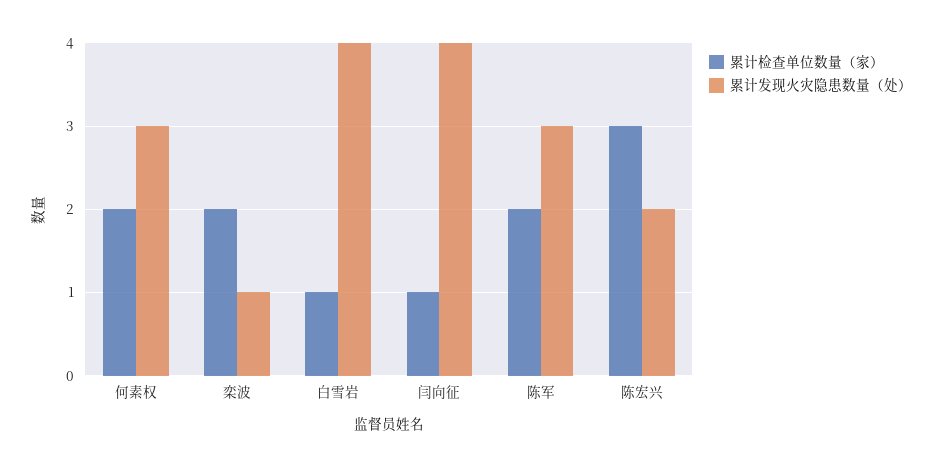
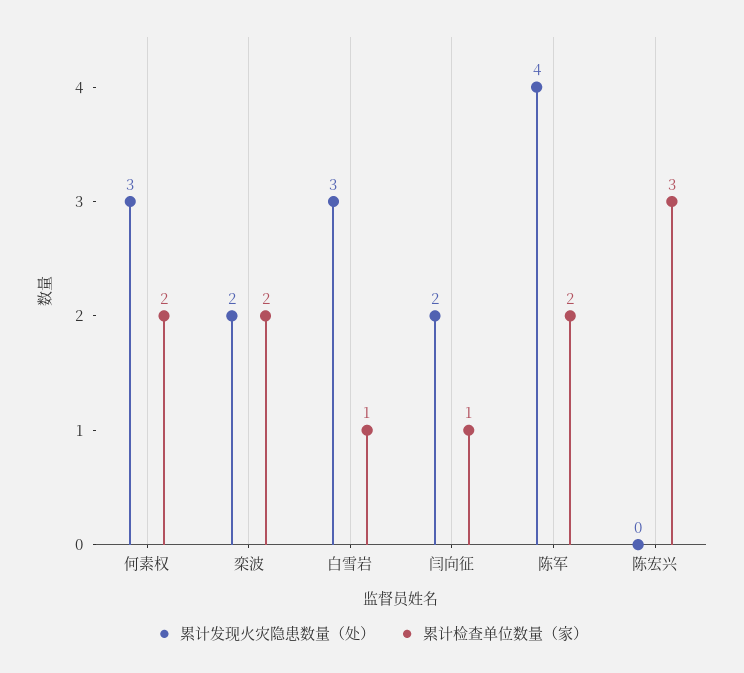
累计发现火灾隐患数量（处）, 栾波: 1 -> 2
累计发现火灾隐患数量（处）, 白雪岩: 4 -> 3
累计发现火灾隐患数量（处）, 闫向征: 4 -> 2
累计发现火灾隐患数量（处）, 陈军: 3 -> 4
累计发现火灾隐患数量（处）, 陈宏兴: 2 -> 0

